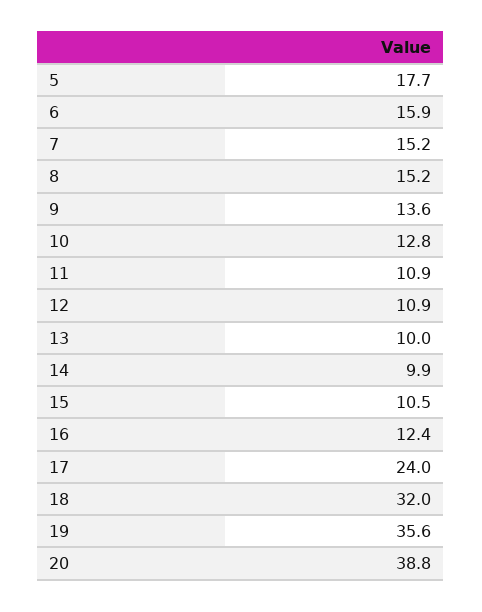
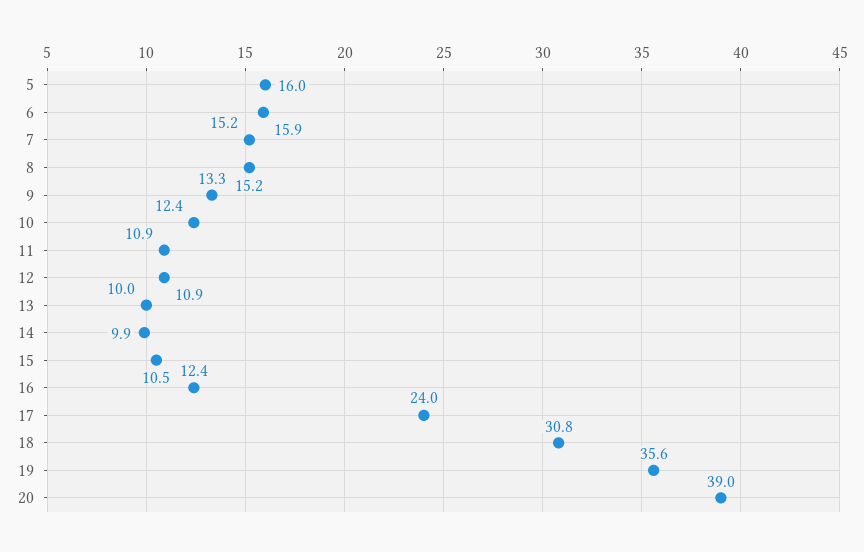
5: 17.7 -> 16
9: 13.6 -> 13.3
10: 12.8 -> 12.4
18: 32 -> 30.8
20: 38.8 -> 39

